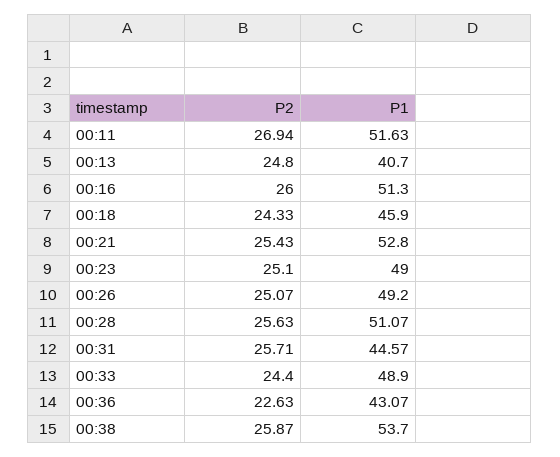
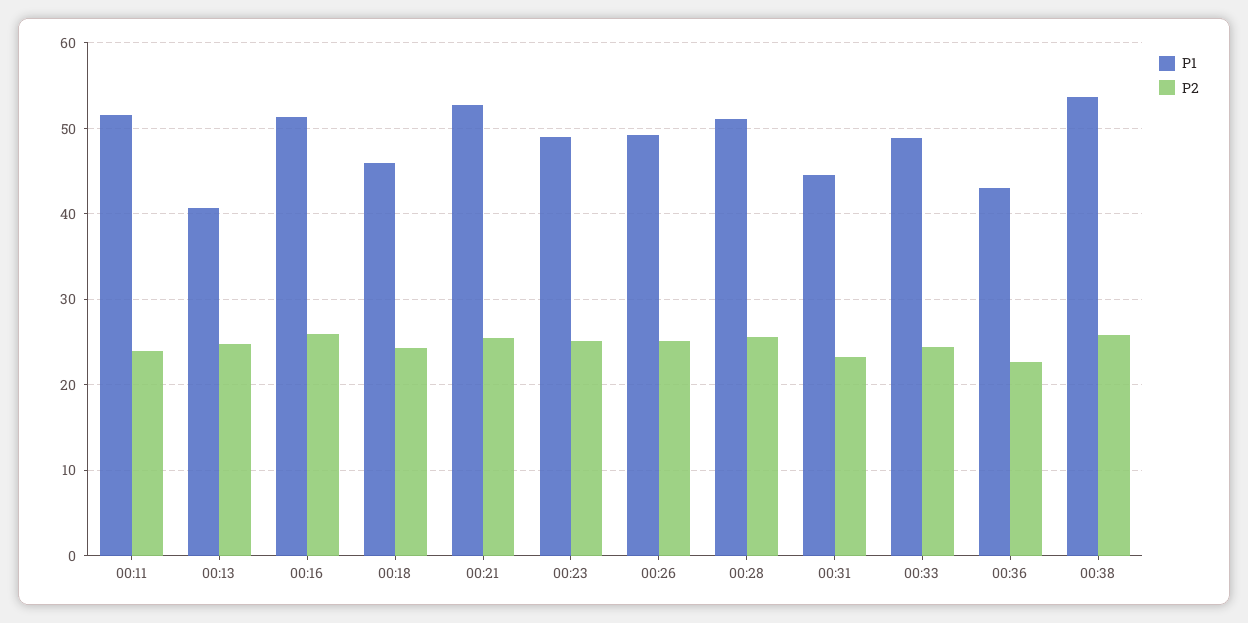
P2, 00:11: 26.94 -> 24
P2, 00:31: 25.71 -> 23

